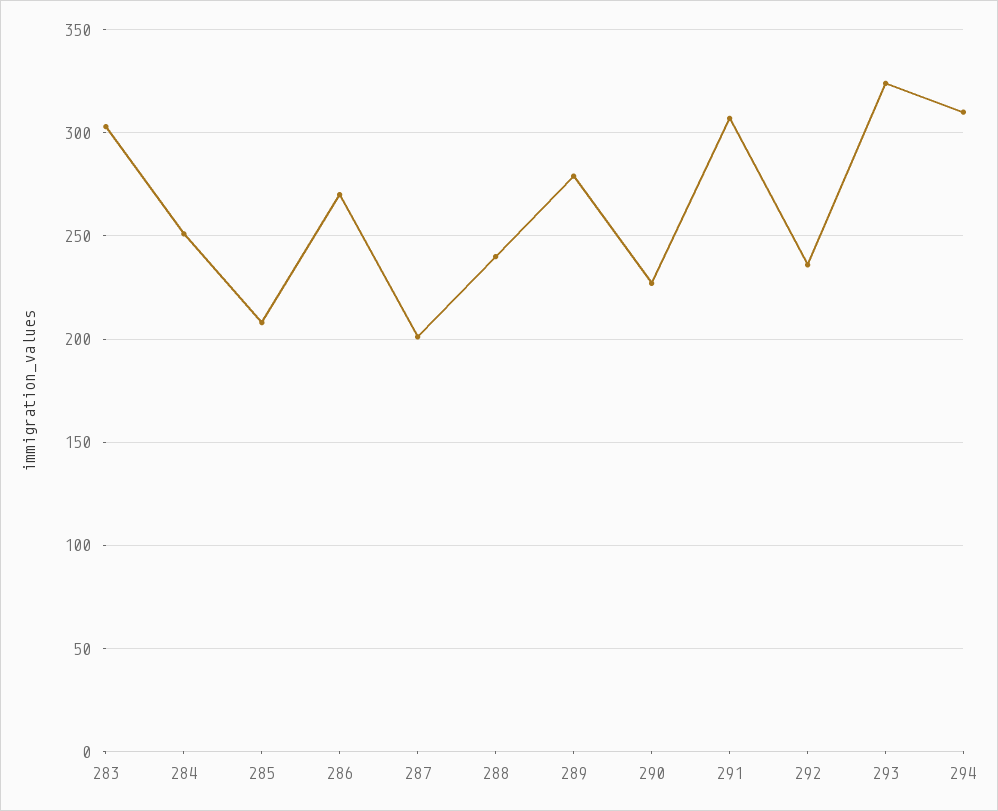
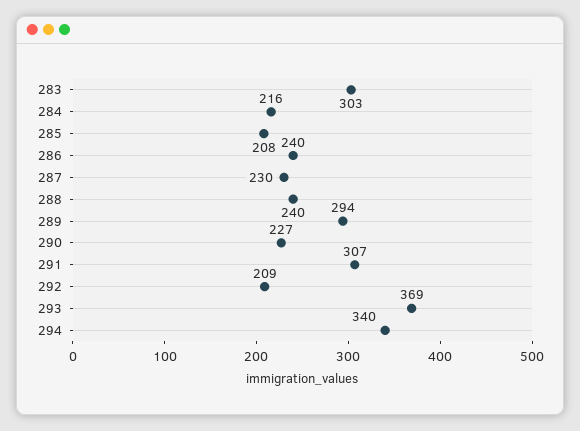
284: 250 -> 216
286: 270 -> 240
287: 200 -> 230
289: 280 -> 294
292: 235 -> 209
293: 325 -> 369
294: 310 -> 340

